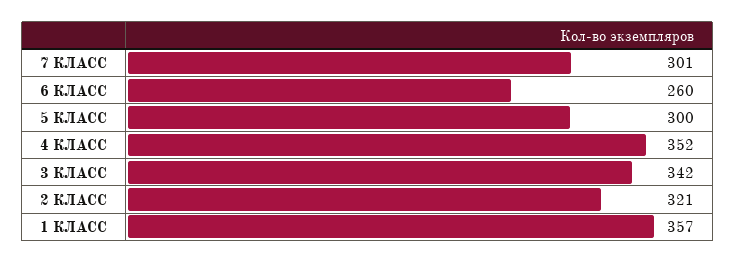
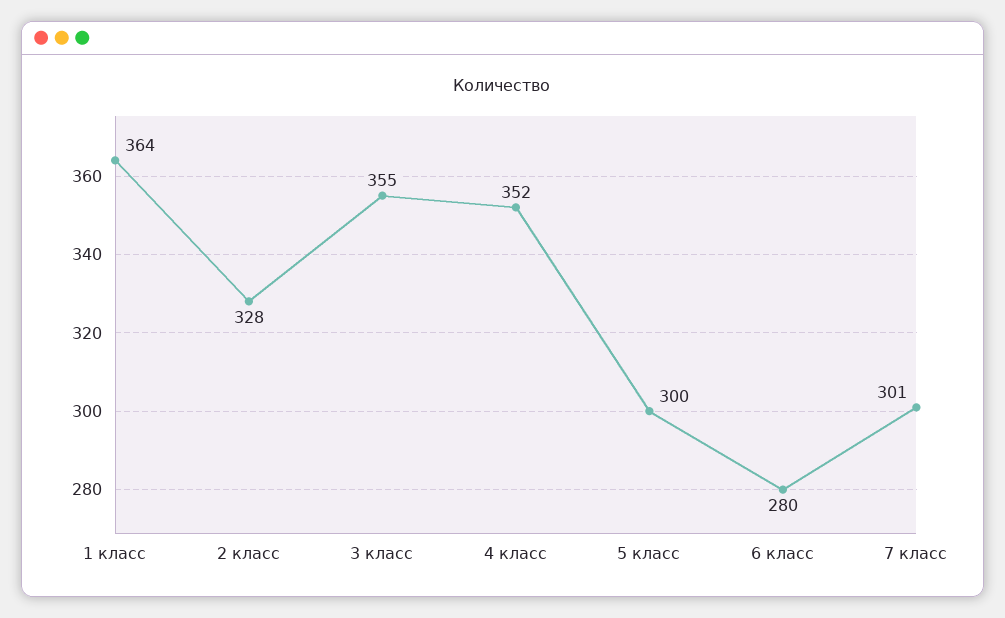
6 КЛАСС: 260 -> 280
3 КЛАСС: 342 -> 355
2 КЛАСС: 321 -> 328
1 КЛАСС: 357 -> 364

